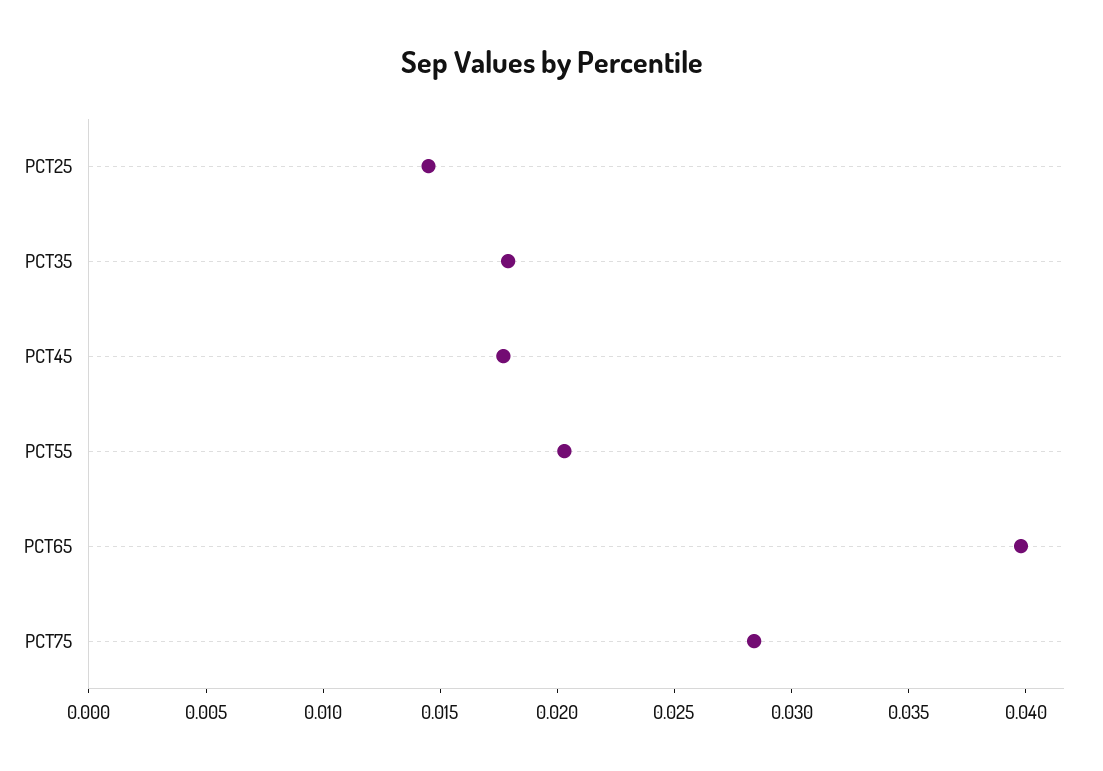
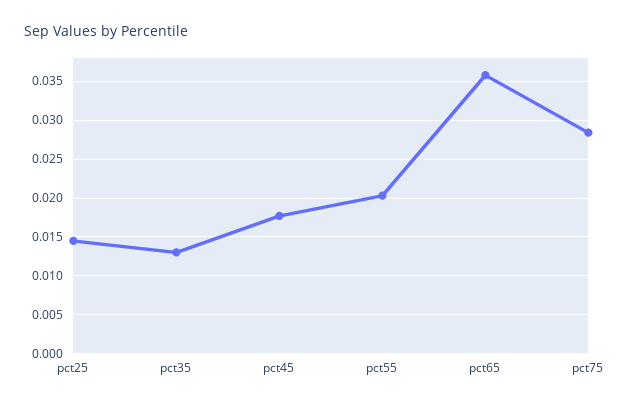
PCT35: 0.018 -> 0.013
PCT65: 0.04 -> 0.036

